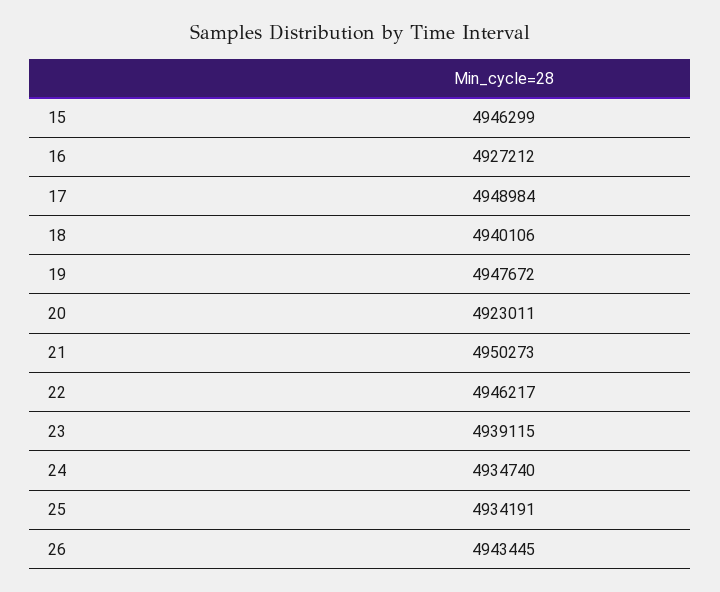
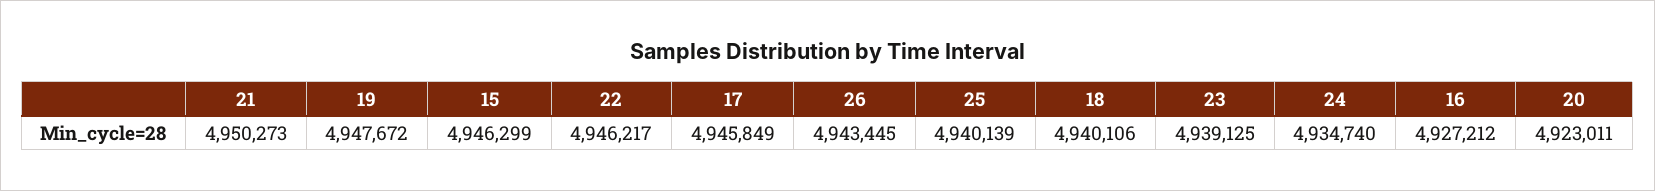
17: 4948984 -> 4945849
23: 4939115 -> 4939125
25: 4934191 -> 4940139

